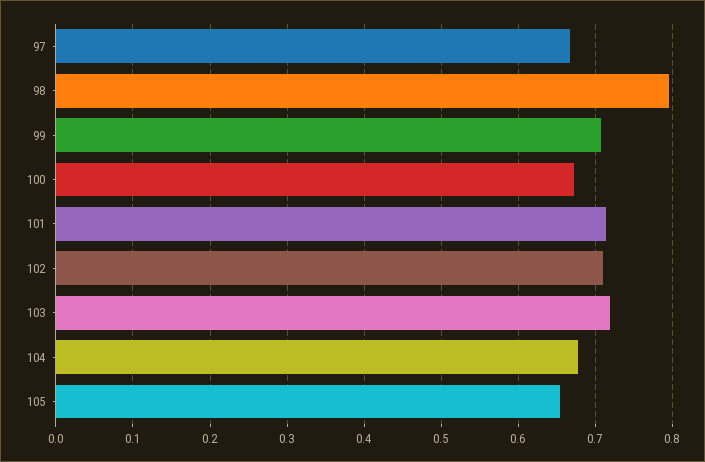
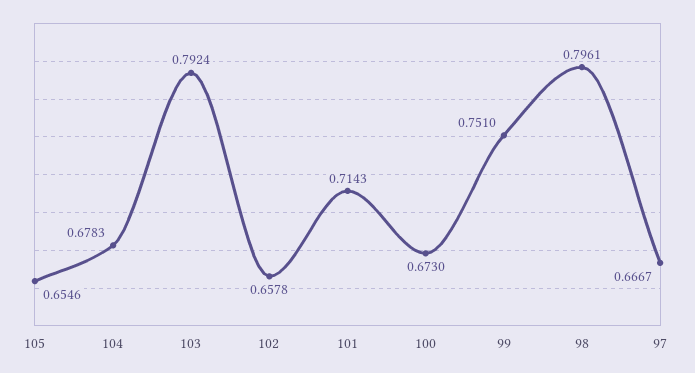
99: 0.71 -> 0.751
102: 0.71 -> 0.6578
103: 0.72 -> 0.7924

